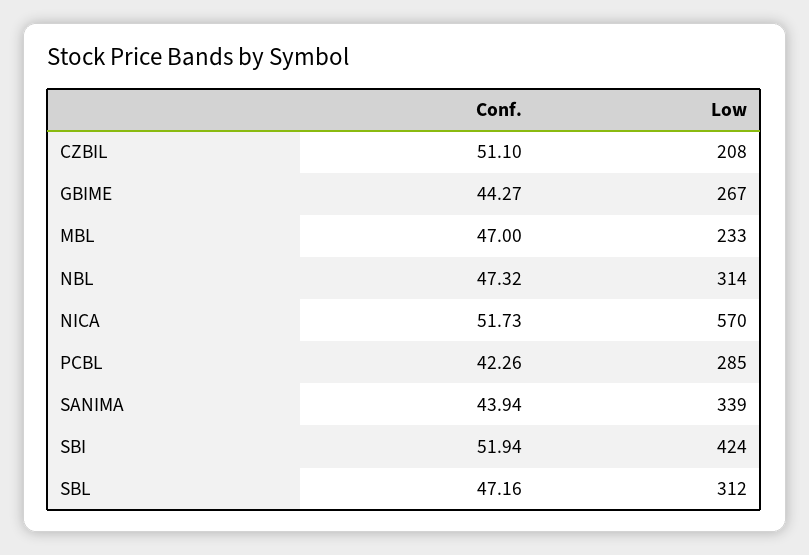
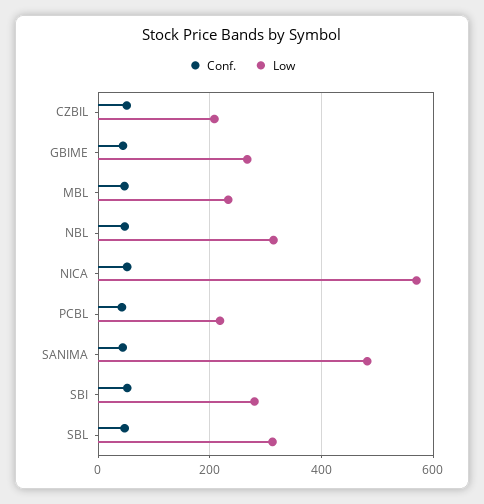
Low, PCBL: 285 -> 220
Low, SANIMA: 339 -> 480
Low, SBI: 424 -> 280

